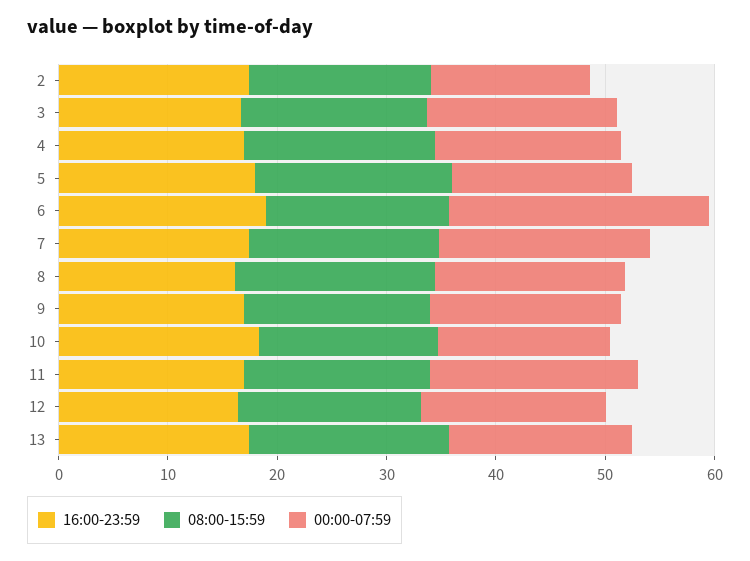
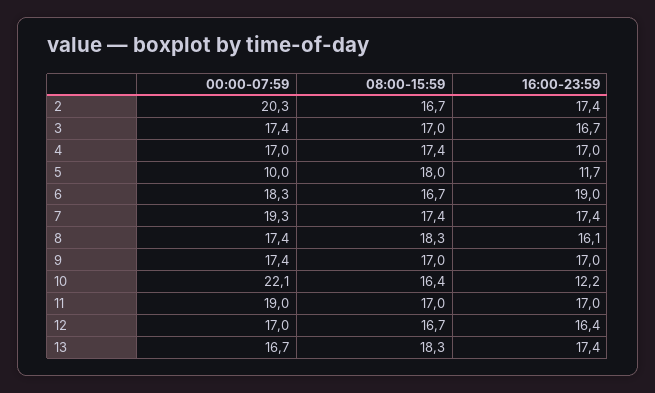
00:00-07:59, 2: 14 -> 20.3
16:00-23:59, 5: 18 -> 11.7
00:00-07:59, 5: 16 -> 10
00:00-07:59, 6: 24 -> 18.3
16:00-23:59, 10: 18 -> 12.2
00:00-07:59, 10: 16 -> 22.1

